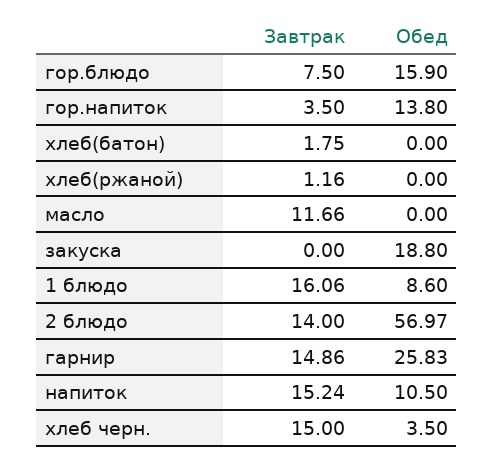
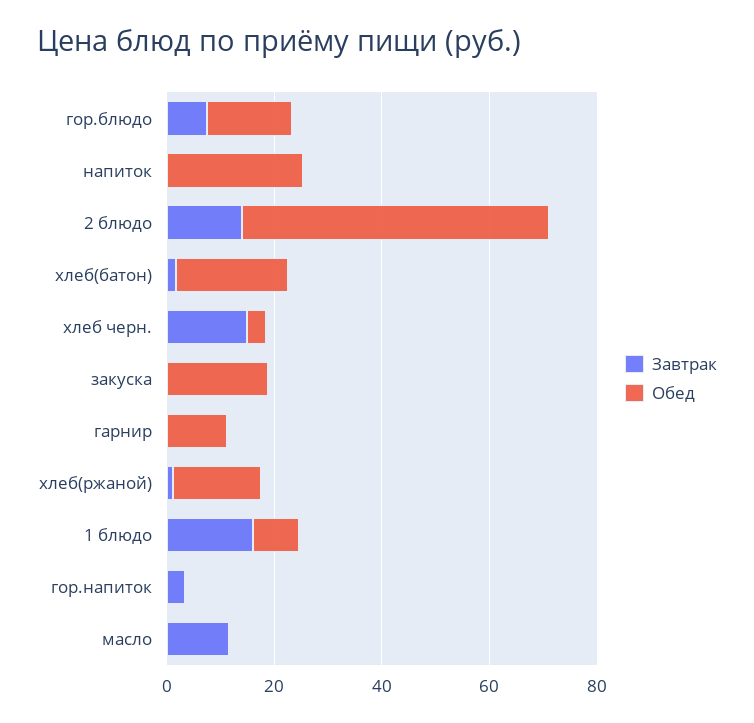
Обед, гор.напиток: 13.8 -> 0
Обед, хлеб(батон): 0 -> 20
Обед, хлеб(ржаной): 0 -> 15
Завтрак, гарнир: 14.86 -> 0
Обед, гарнир: 25.83 -> 10
Завтрак, напиток: 15.24 -> 0
Обед, напиток: 10.5 -> 25

